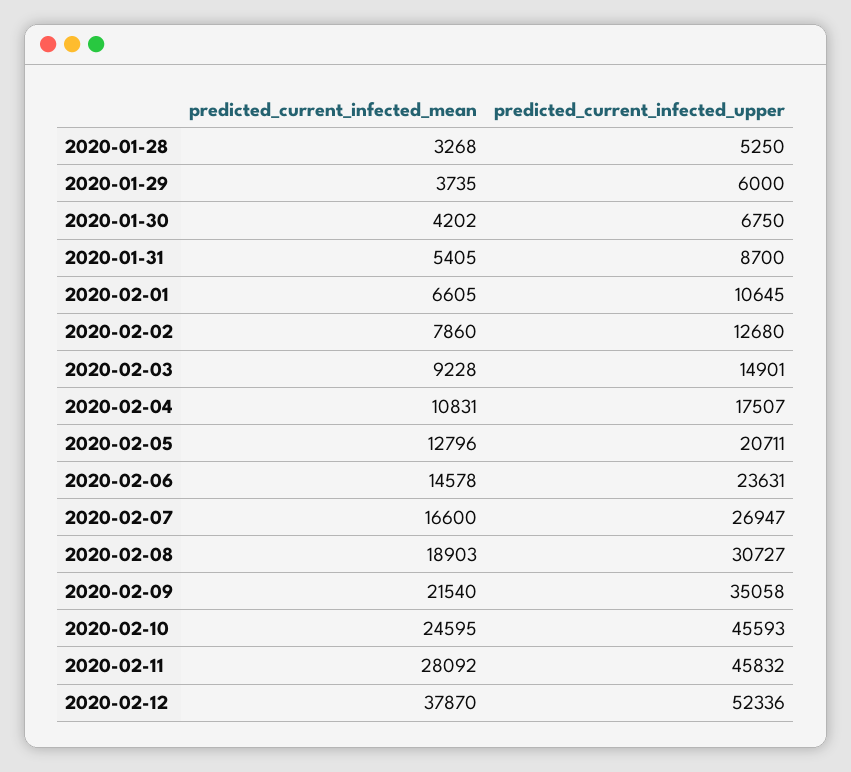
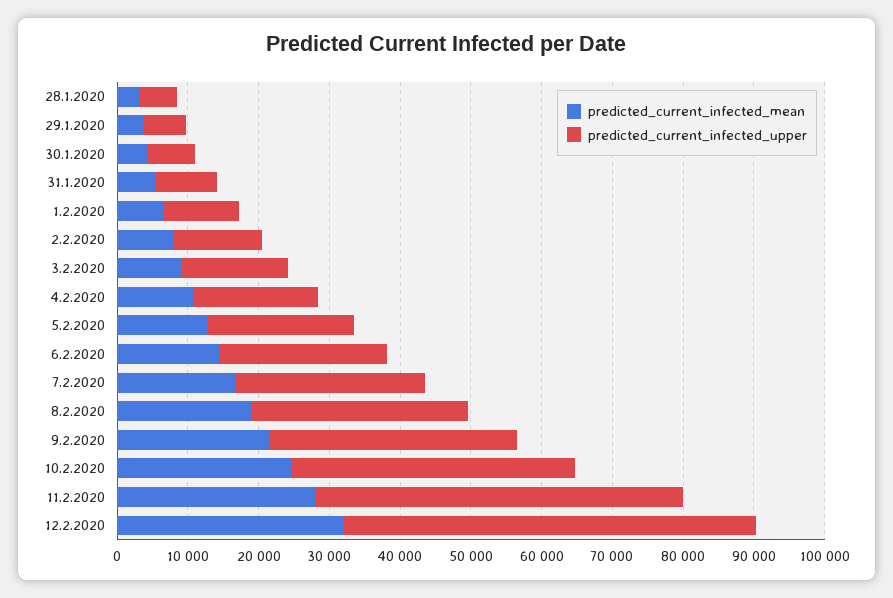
predicted_current_infected_upper, 2020-02-10: 45593 -> 40000
predicted_current_infected_upper, 2020-02-11: 45832 -> 52000
predicted_current_infected_mean, 2020-02-12: 37870 -> 32000
predicted_current_infected_upper, 2020-02-12: 52336 -> 58000

